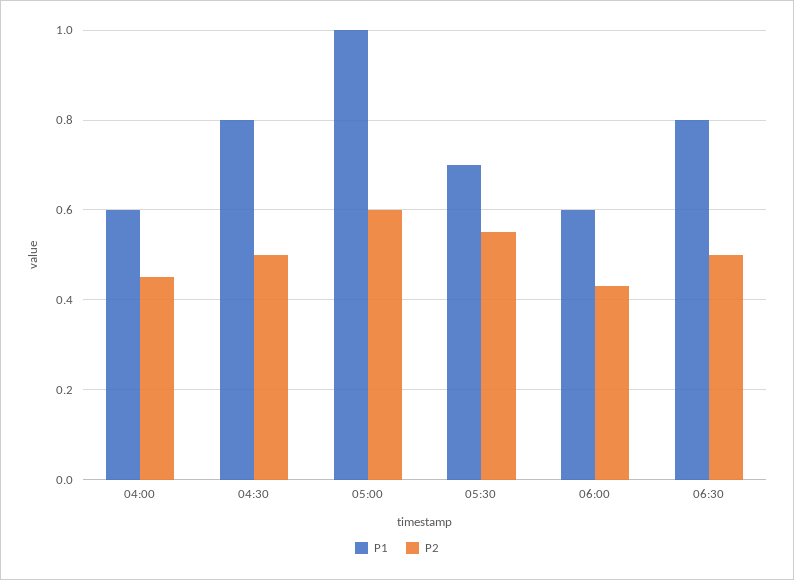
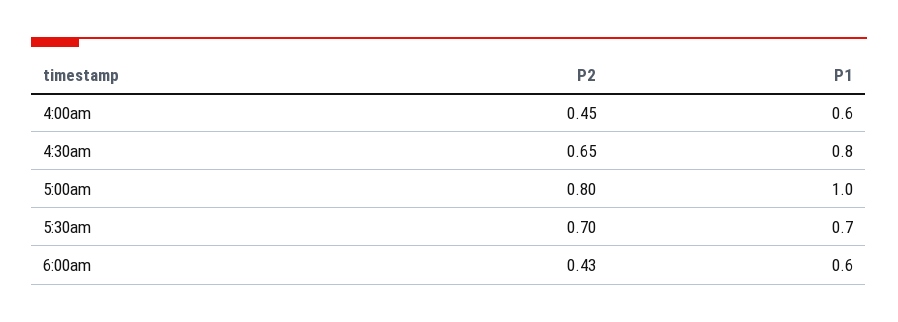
P2, 04:30: 0.5 -> 0.65
P2, 05:00: 0.6 -> 0.8
P2, 05:30: 0.55 -> 0.7
P1, 06:30: 0.8 -> none
P2, 06:30: 0.5 -> none

